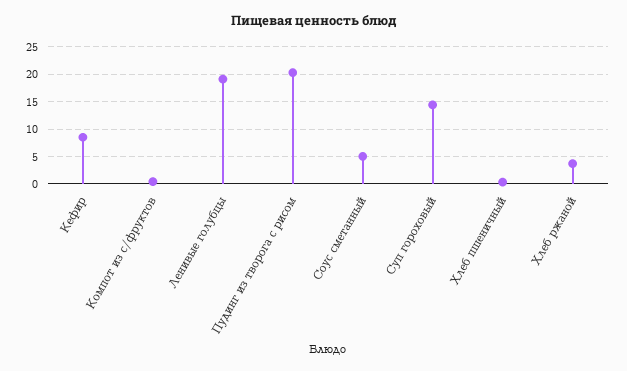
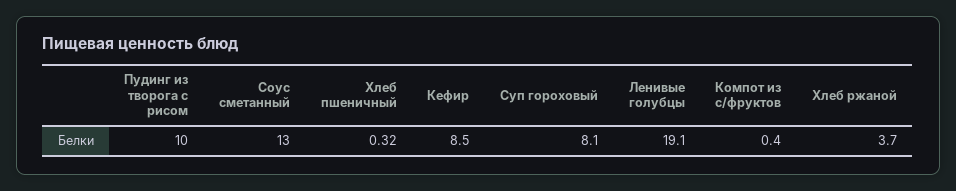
Пудинг из творога с рисом: 20 -> 10
Соус сметанный: 5 -> 13
Суп гороховый: 15 -> 8.1

